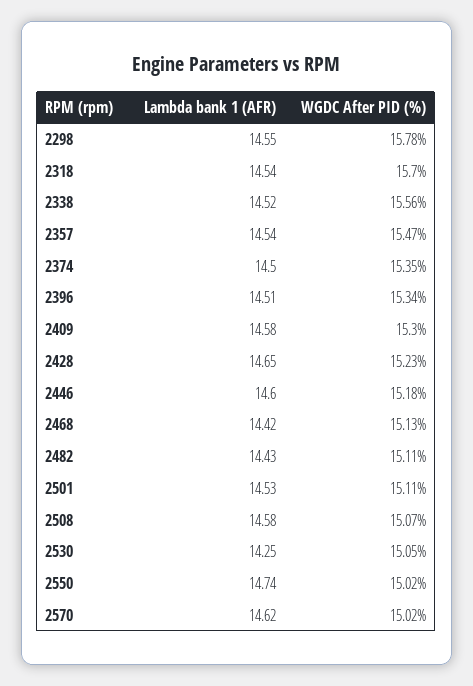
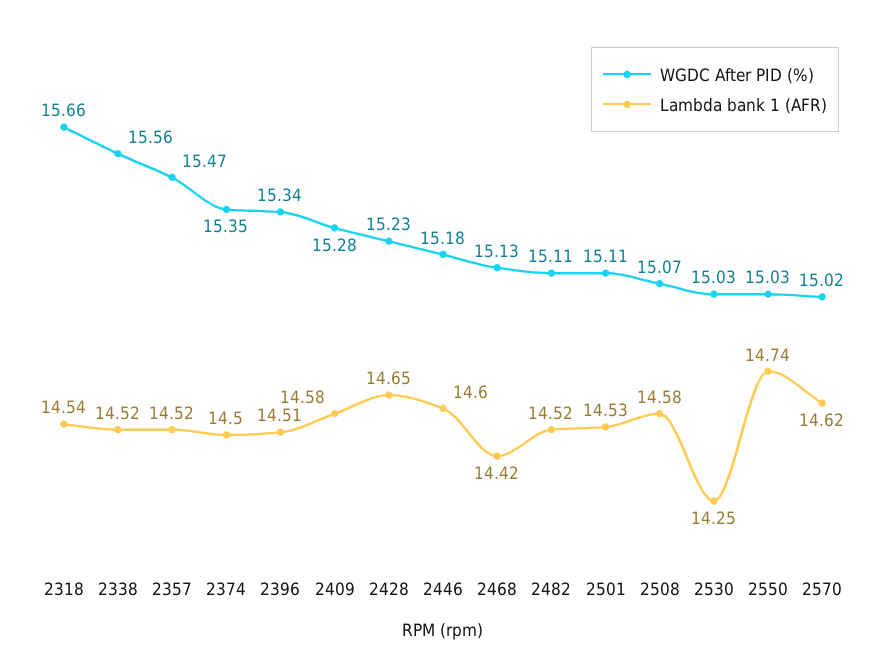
Lambda bank 1 (AFR), 2298: 14.55 -> none
WGDC After PID (%), 2298: 15.78 -> none
WGDC After PID (%), 2318: 15.7 -> 15.66
Lambda bank 1 (AFR), 2357: 14.54 -> 14.52
WGDC After PID (%), 2409: 15.3 -> 15.28
Lambda bank 1 (AFR), 2482: 14.43 -> 14.52
WGDC After PID (%), 2530: 15.05 -> 15.03
WGDC After PID (%), 2550: 15.02 -> 15.03

